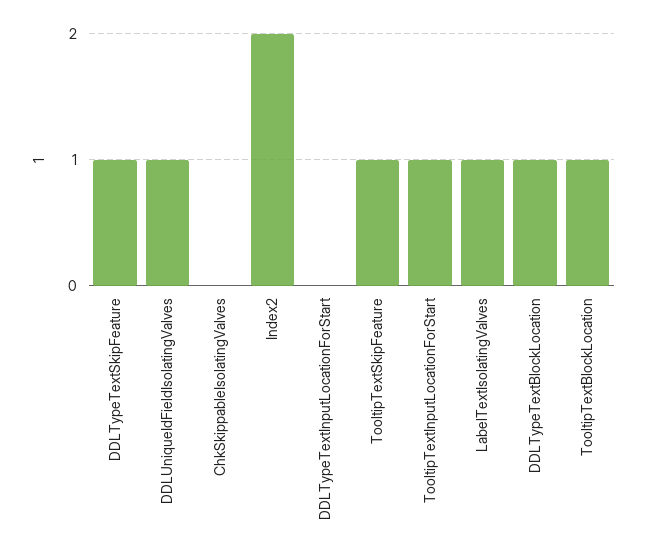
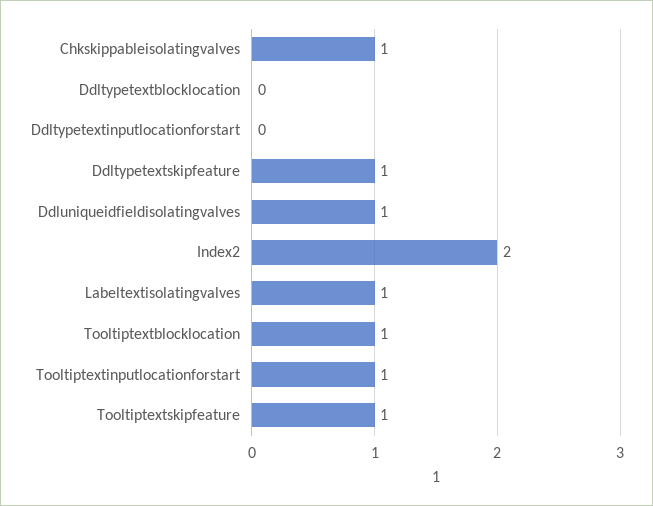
ChkSkippableIsolatingValves: 0 -> 1
DDLTypeTextBlockLocation: 1 -> 0

